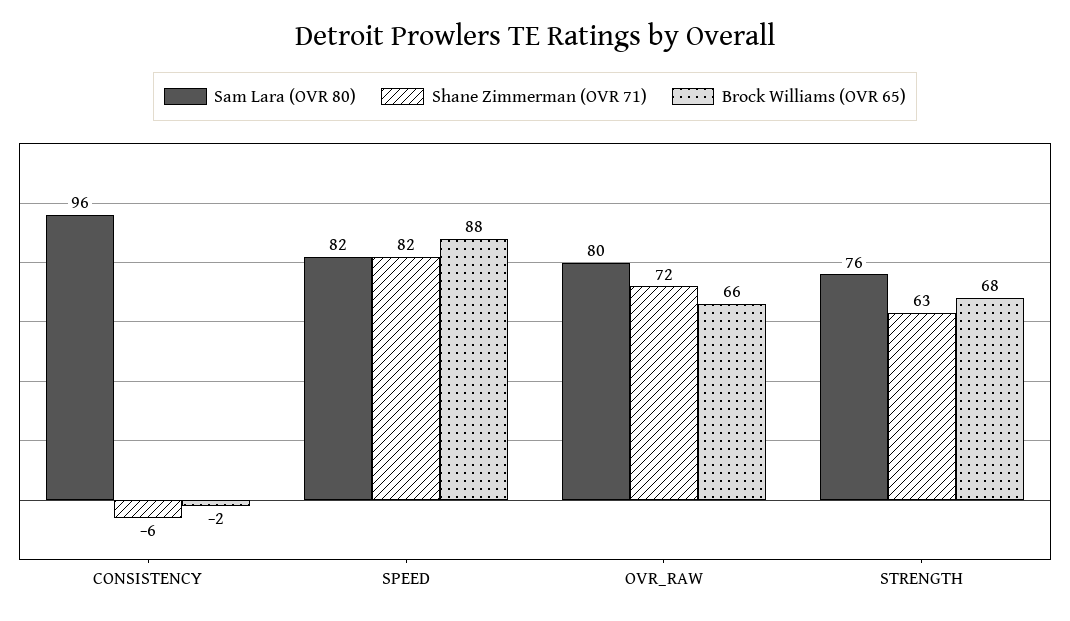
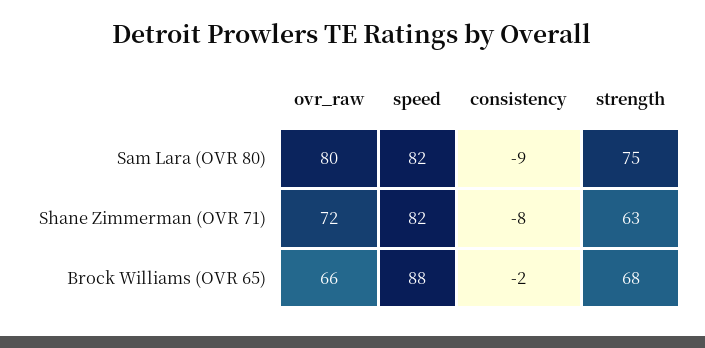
Sam Lara (OVR 80), CONSISTENCY: 96 -> -9
Shane Zimmerman (OVR 71), CONSISTENCY: -6 -> -8
Sam Lara (OVR 80), STRENGTH: 76 -> 75

